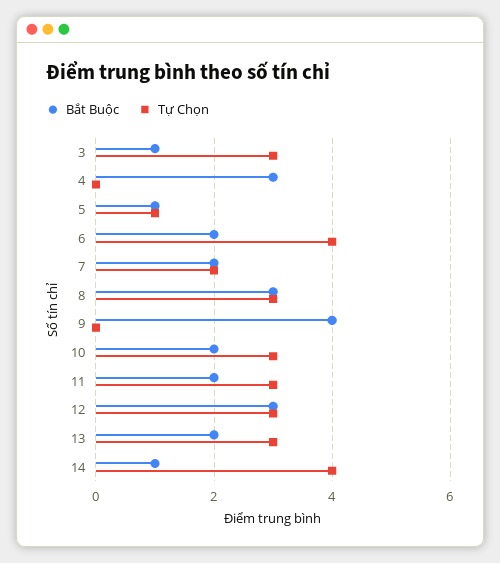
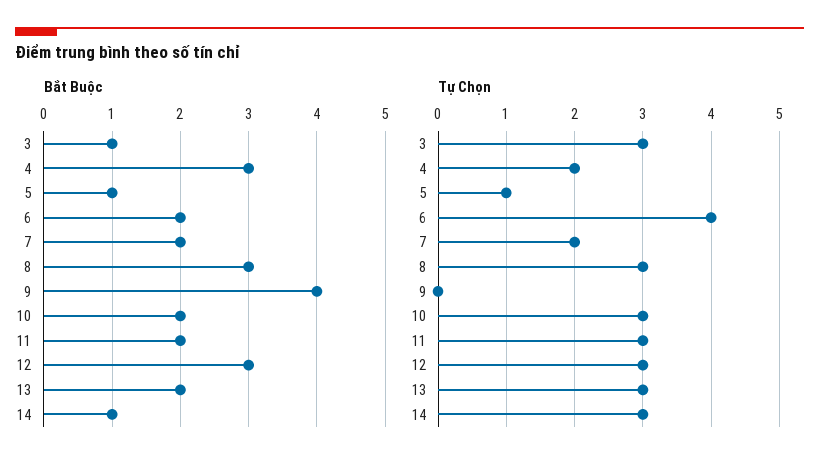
Tự Chọn, 4: 0 -> 2
Tự Chọn, 14: 4 -> 3

